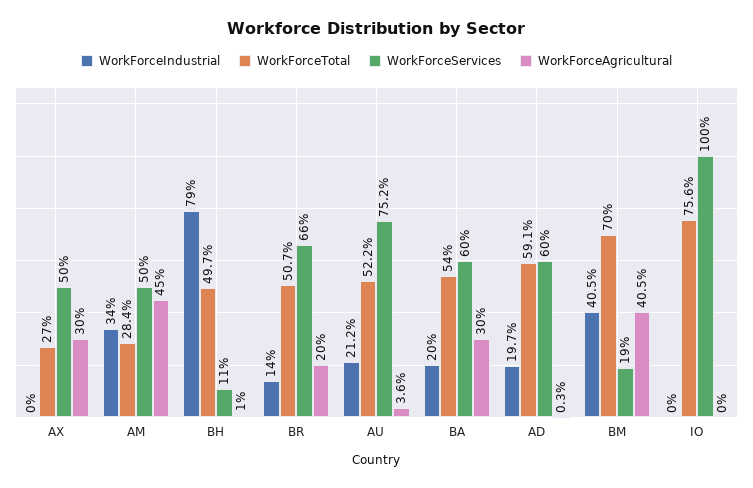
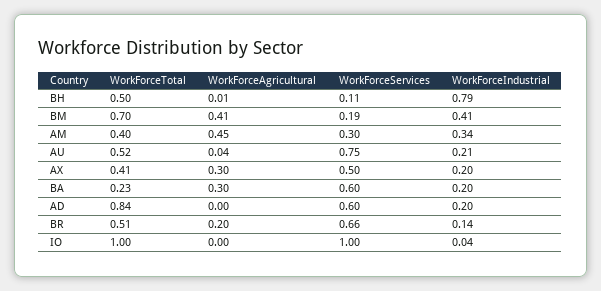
WorkForceIndustrial, AX: 0 -> 0.2
WorkForceTotal, AX: 0.27 -> 0.41
WorkForceTotal, AM: 0.284 -> 0.4
WorkForceServices, AM: 0.5 -> 0.3
WorkForceTotal, BA: 0.54 -> 0.23
WorkForceTotal, AD: 0.591 -> 0.84
WorkForceIndustrial, IO: 0 -> 0.04
WorkForceTotal, IO: 0.756 -> 1

